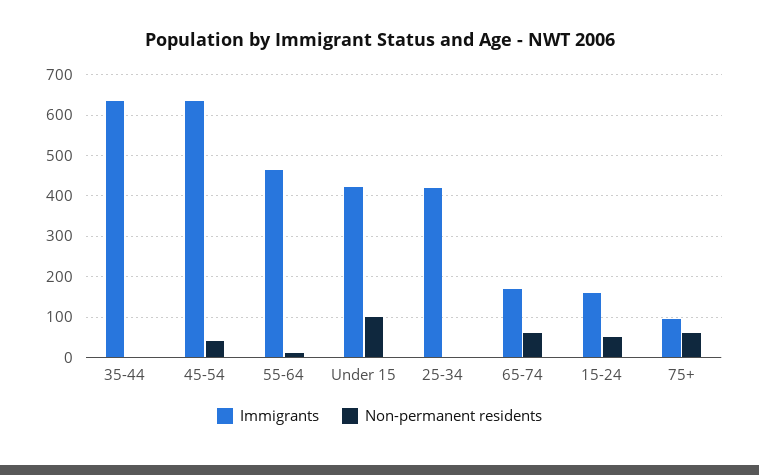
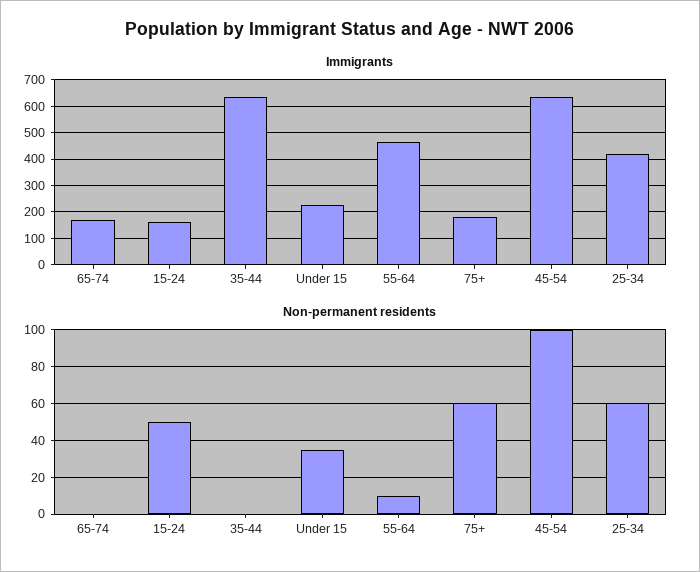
Non-permanent residents, 45-54: 40 -> 100
Immigrants, Under 15: 420 -> 225
Non-permanent residents, Under 15: 100 -> 35
Non-permanent residents, 25-34: 0 -> 60
Non-permanent residents, 65-74: 60 -> 0
Immigrants, 75+: 100 -> 175

